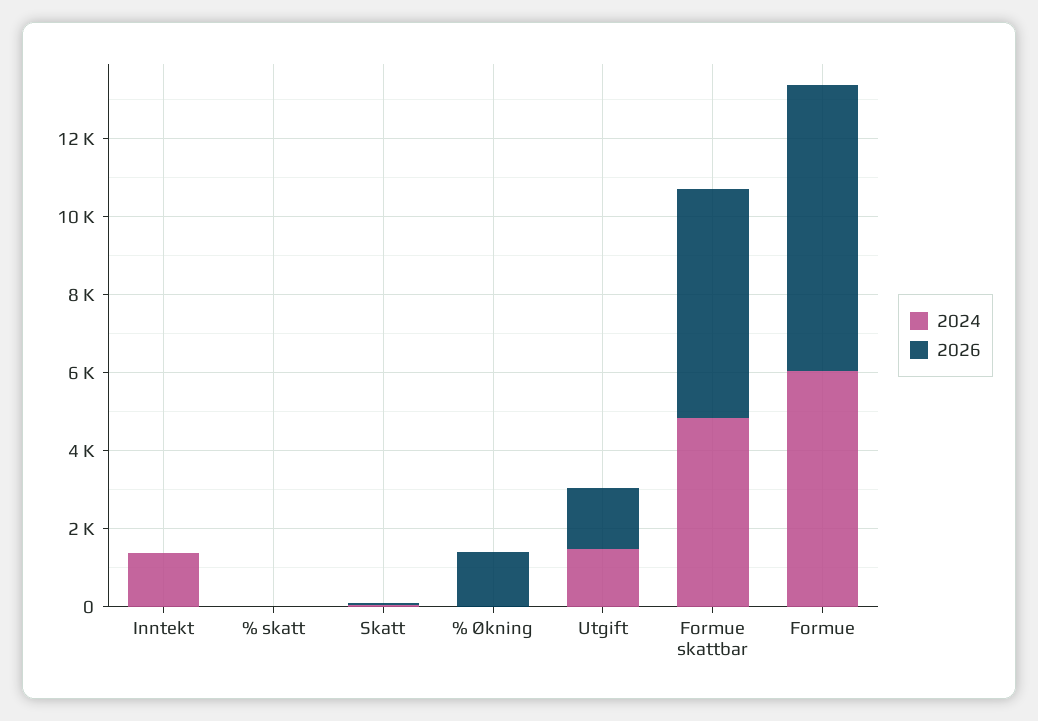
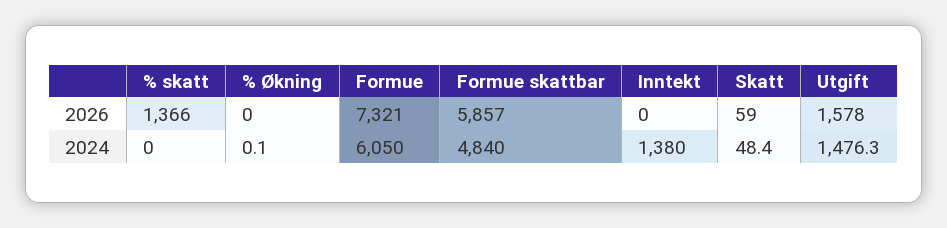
2026, % skatt: 0 -> 1366
2026, % Økning: 1500 -> 0

